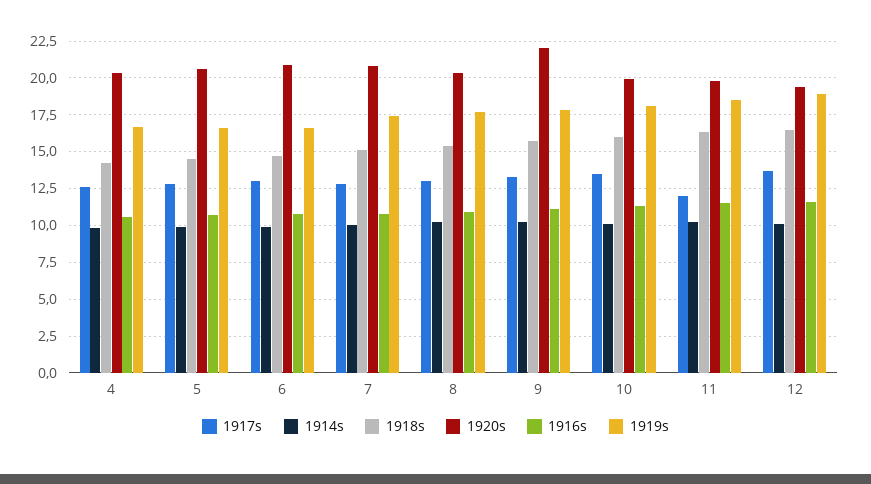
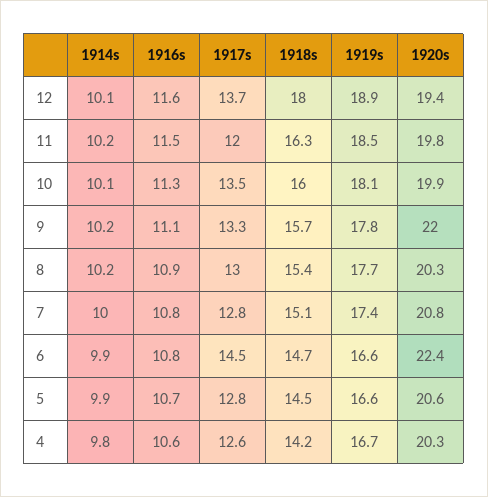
1917s, 6: 13 -> 14.5
1920s, 6: 21 -> 22.4
1918s, 12: 16.5 -> 18

